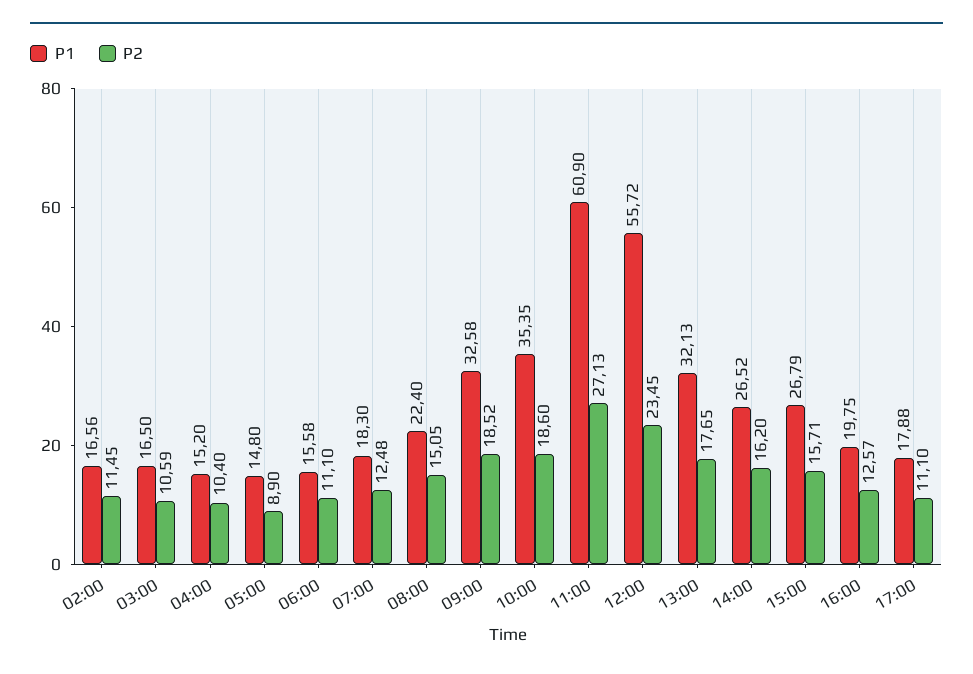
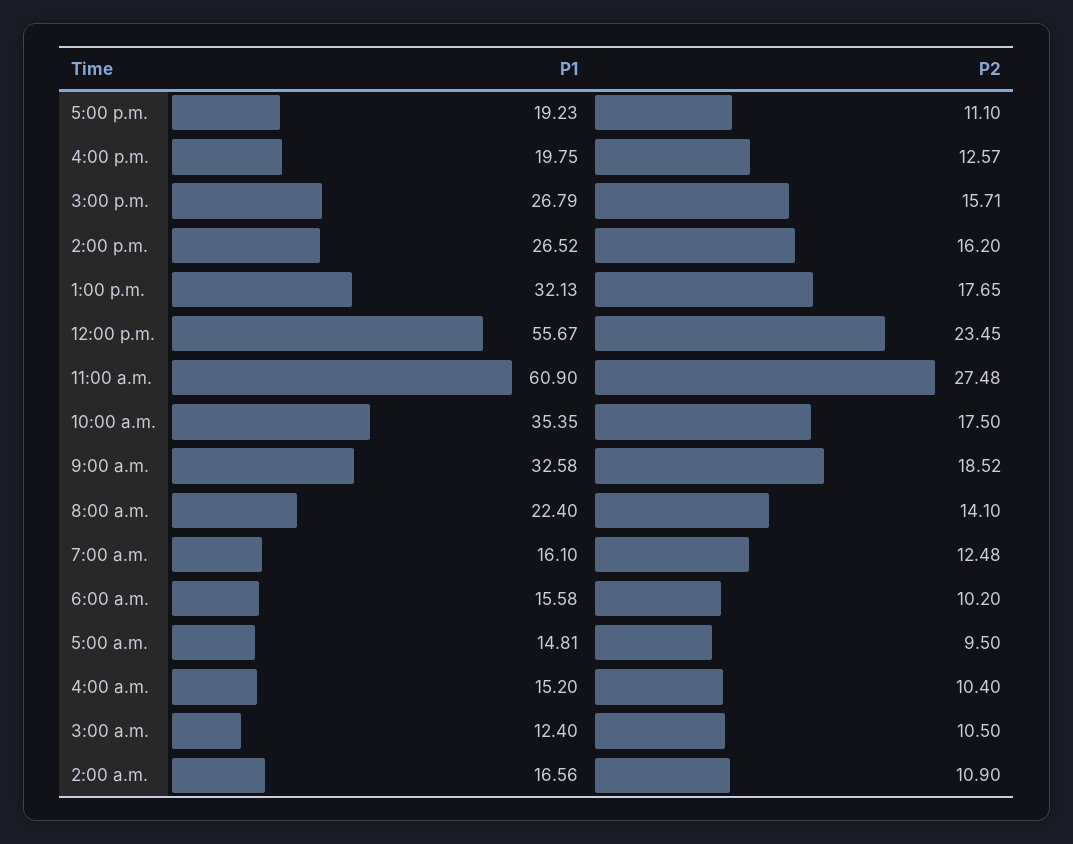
P2, 02:00: 11.45 -> 10.9
P1, 03:00: 16.5 -> 12.4
P2, 03:00: 10.59 -> 10.5
P1, 05:00: 14.8 -> 14.81
P2, 05:00: 8.9 -> 9.5
P2, 06:00: 11.1 -> 10.2
P1, 07:00: 18.3 -> 16.1
P2, 08:00: 15.05 -> 14.1
P2, 10:00: 18.6 -> 17.5
P2, 11:00: 27.13 -> 27.48
P1, 12:00: 55.72 -> 55.67
P1, 17:00: 17.88 -> 19.23

